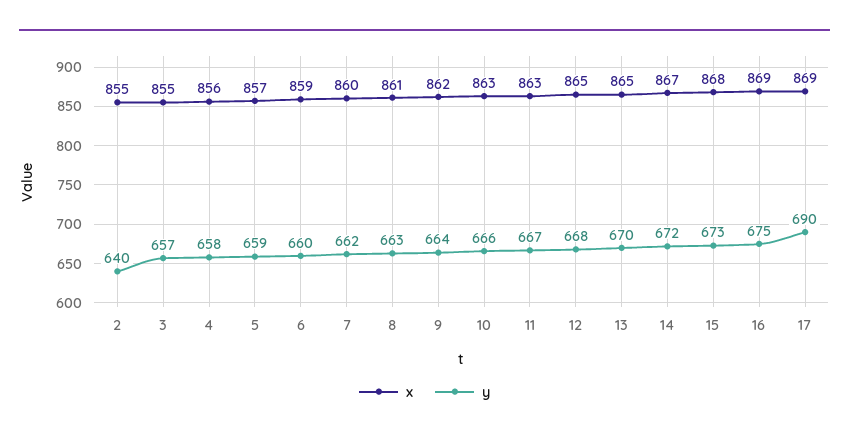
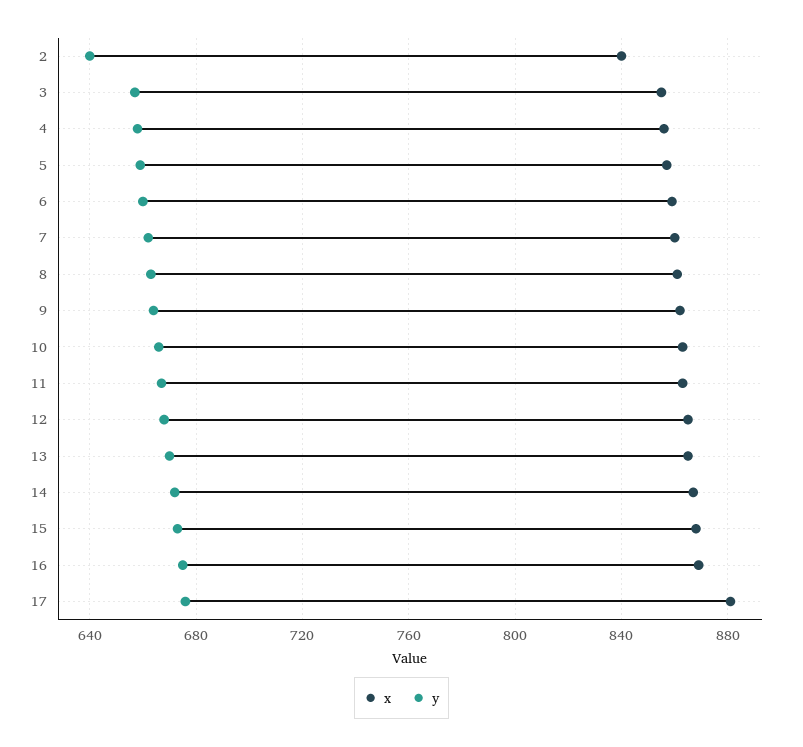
x, 2: 855 -> 840
x, 17: 869 -> 880
y, 17: 690 -> 675

